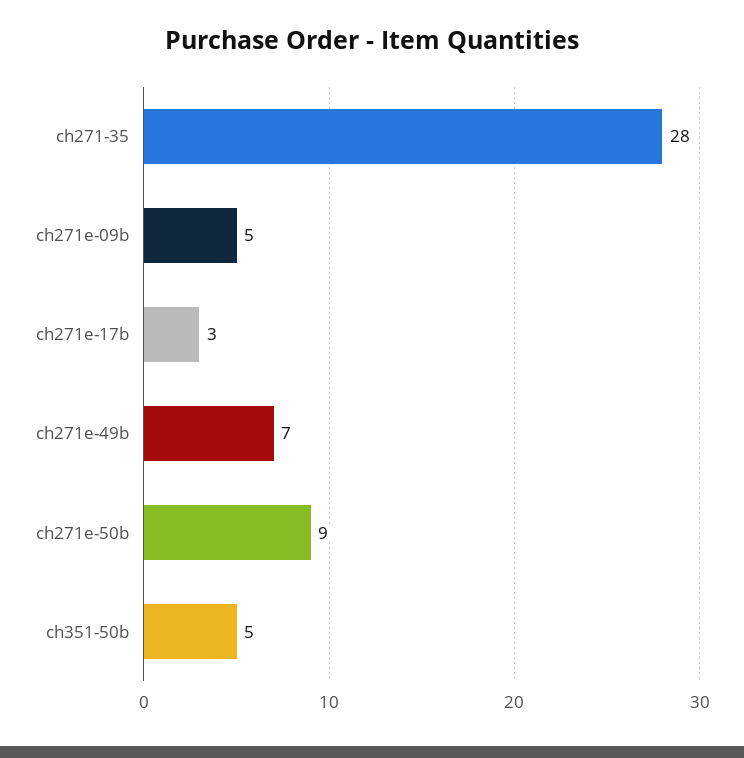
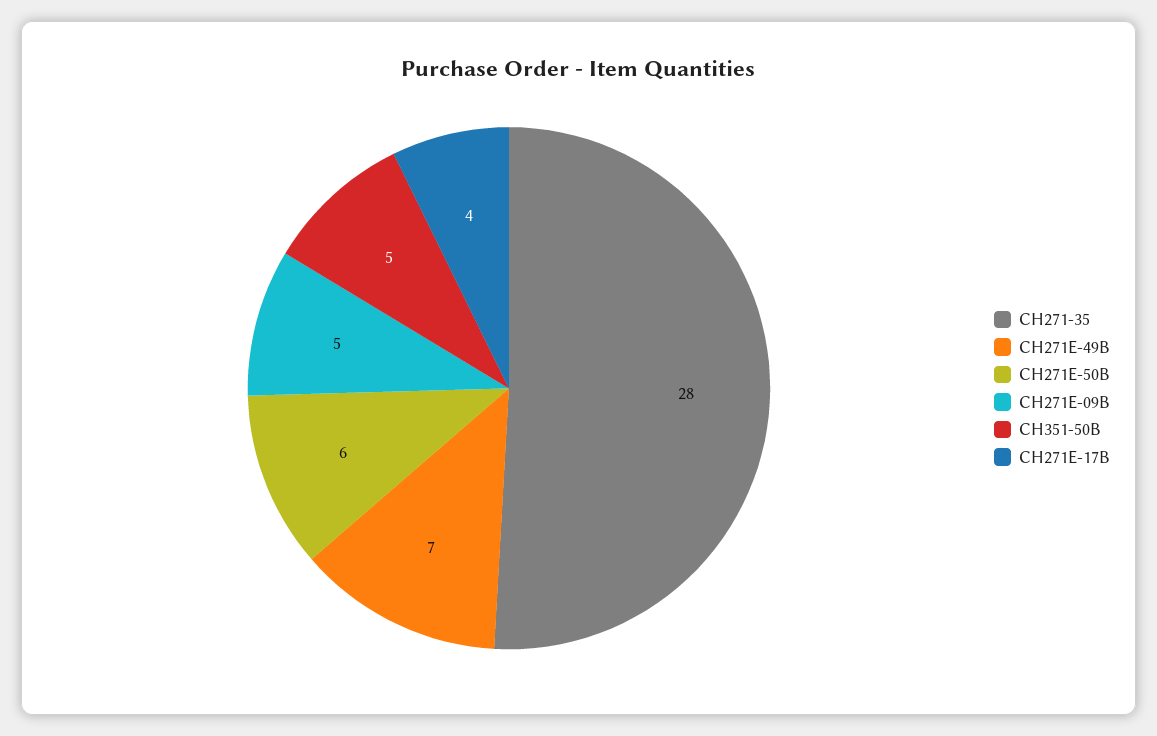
ch271e-17b: 3 -> 4
ch271e-50b: 9 -> 6

